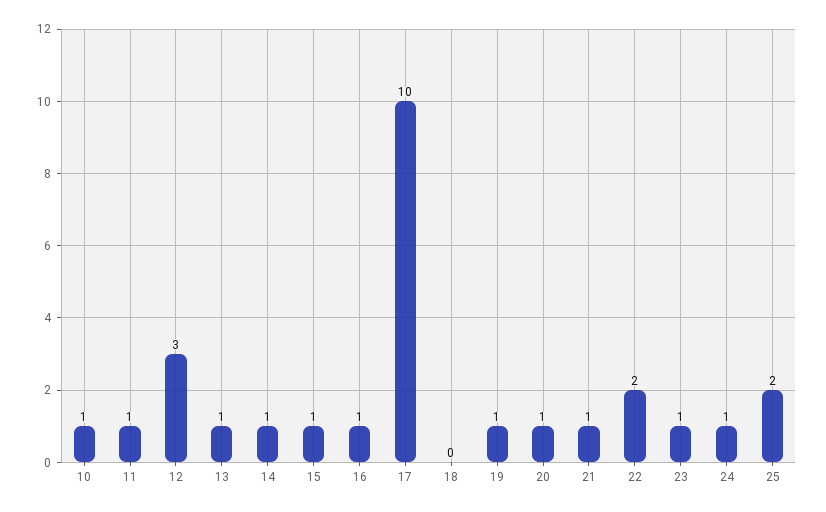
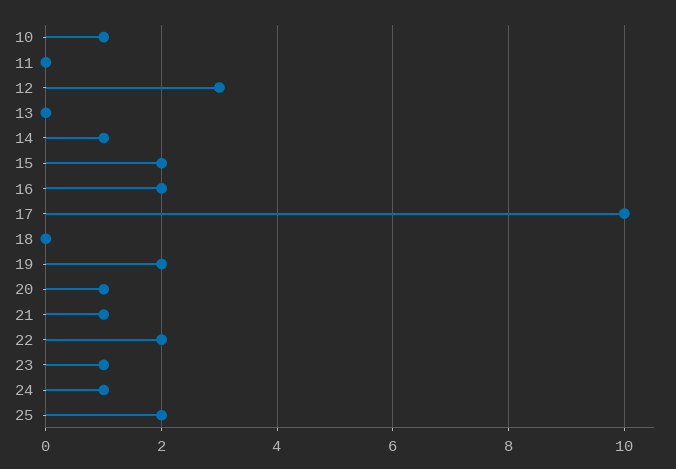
11: 1 -> 0
13: 1 -> 0
15: 1 -> 2
16: 1 -> 2
19: 1 -> 2

